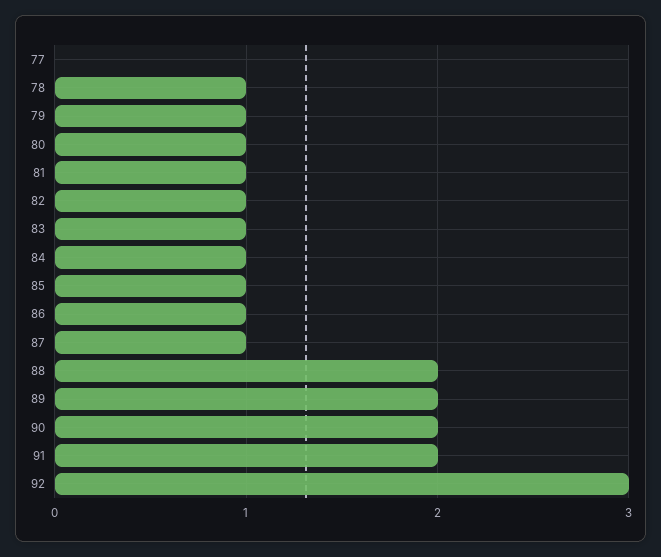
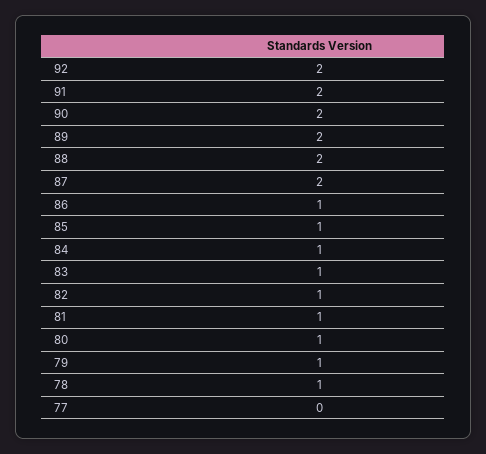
87: 1 -> 2
92: 3 -> 2

